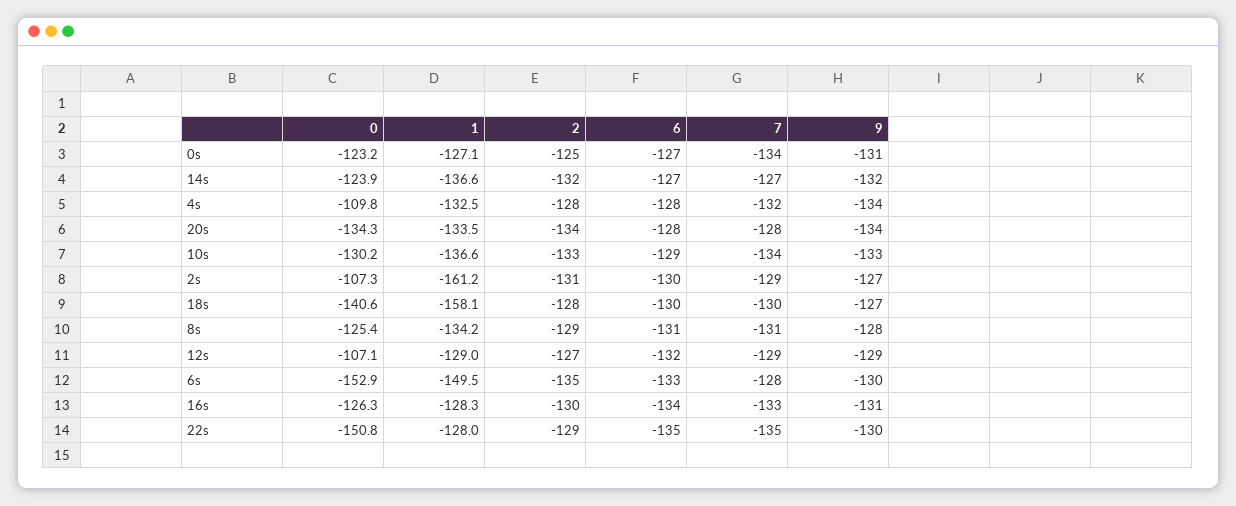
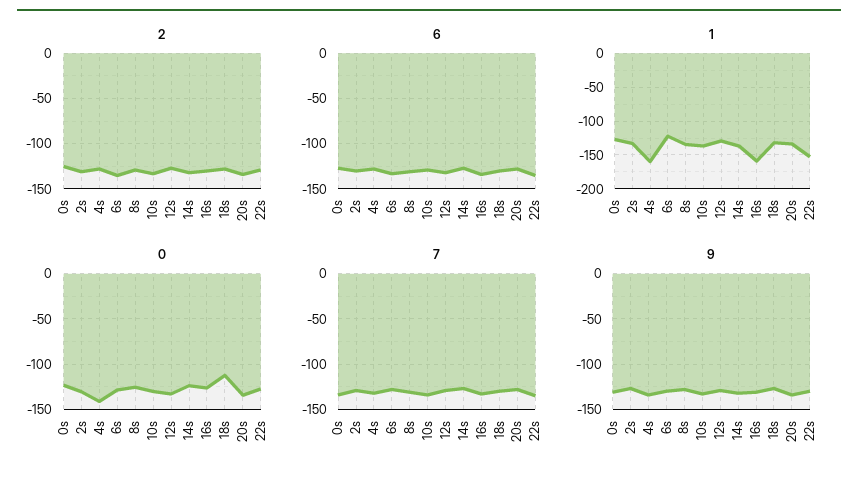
0, 4s: -109.8 -> -140
1, 4s: -132.5 -> -160
0, 2s: -107.3 -> -130
1, 2s: -161.2 -> -130
0, 18s: -140.6 -> -110
1, 18s: -158.1 -> -130
0, 12s: -107.1 -> -130
0, 6s: -152.9 -> -130
1, 6s: -149.5 -> -120
1, 16s: -128.3 -> -160
0, 22s: -150.8 -> -130
1, 22s: -128 -> -150

